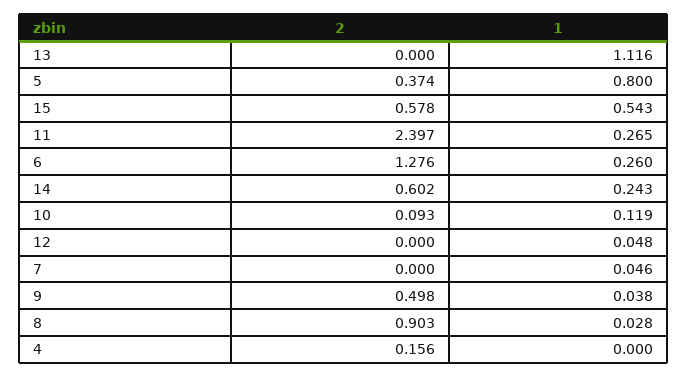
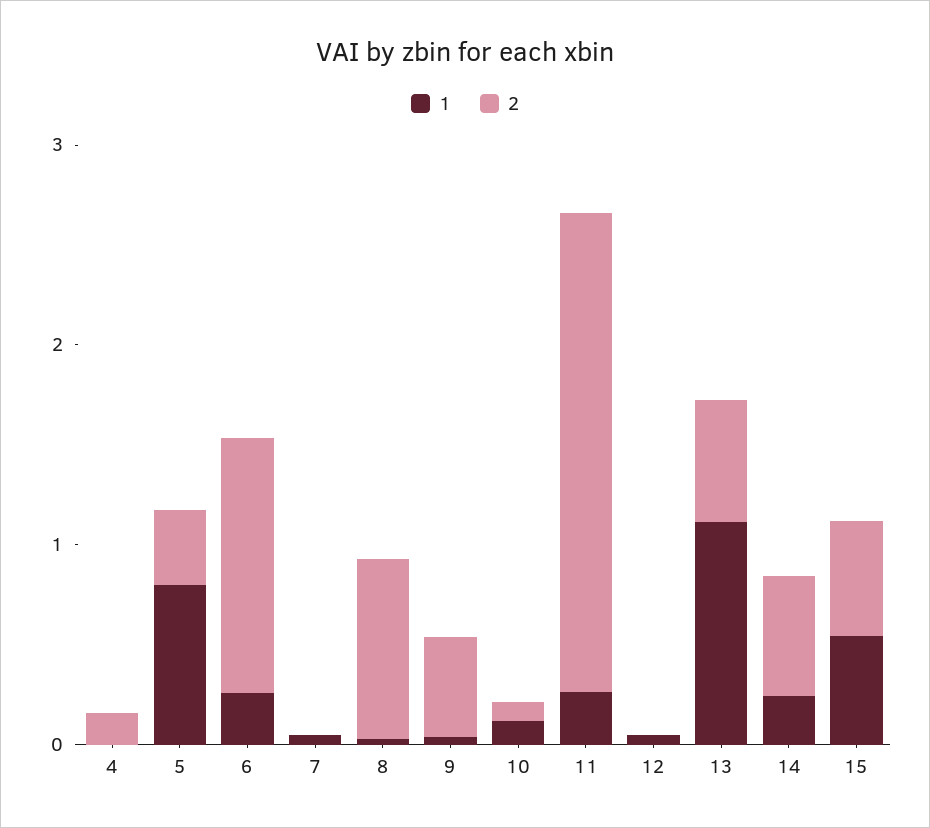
2, 13: 0 -> 0.6

